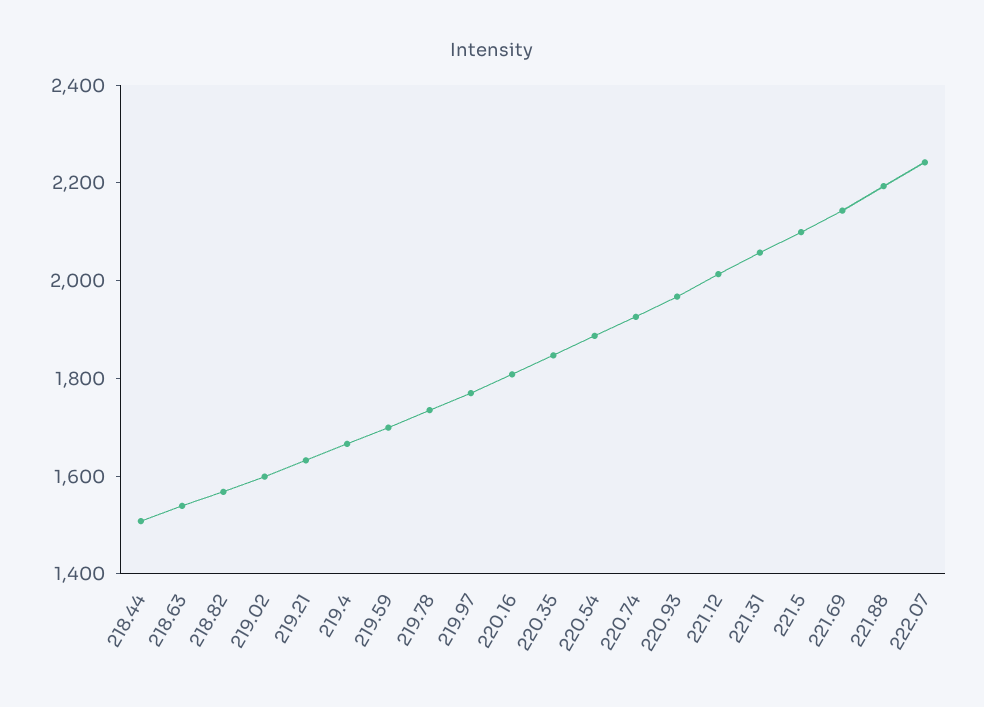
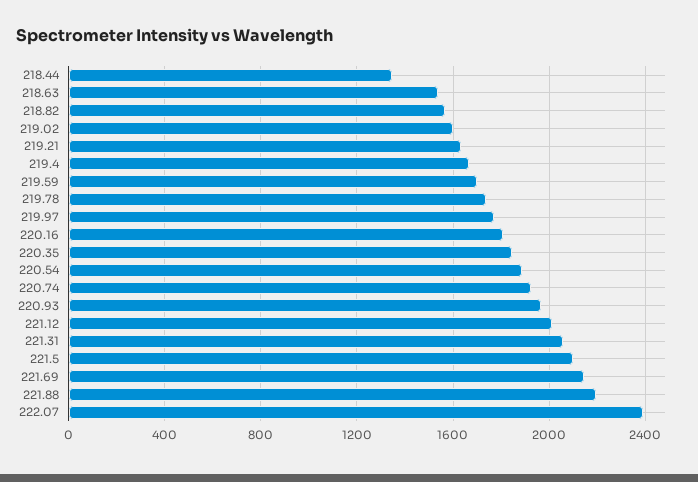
218.44: 1500 -> 1350
222.07: 2250 -> 2400

